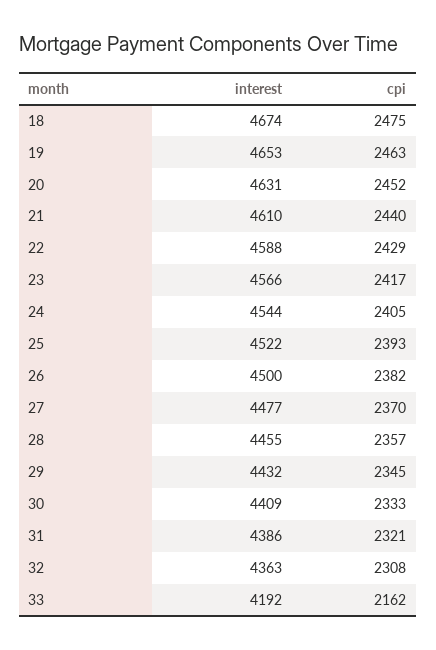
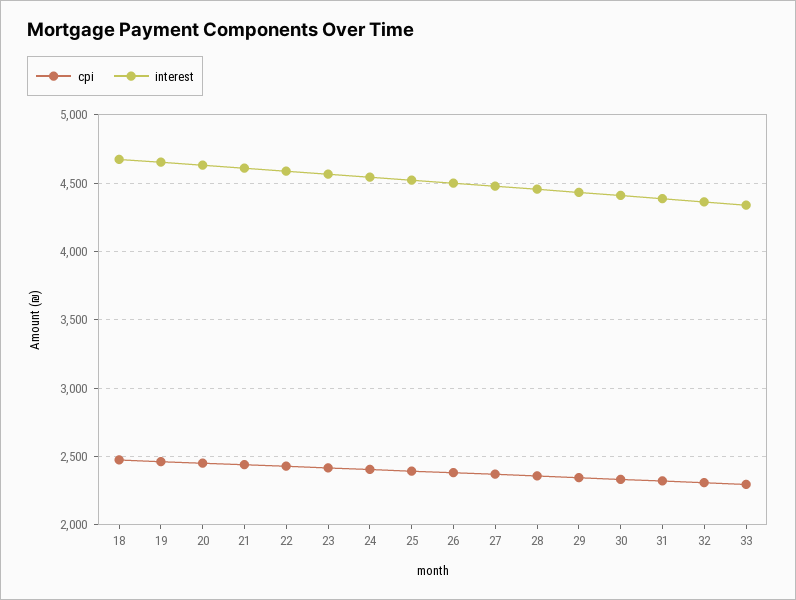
interest, 33: 4192 -> 4350
cpi, 33: 2162 -> 2300

